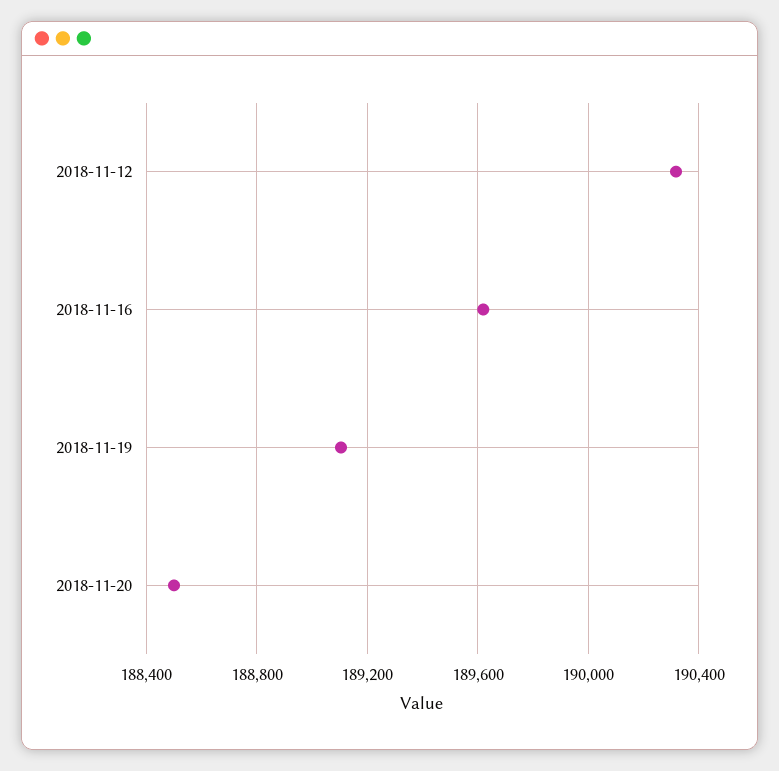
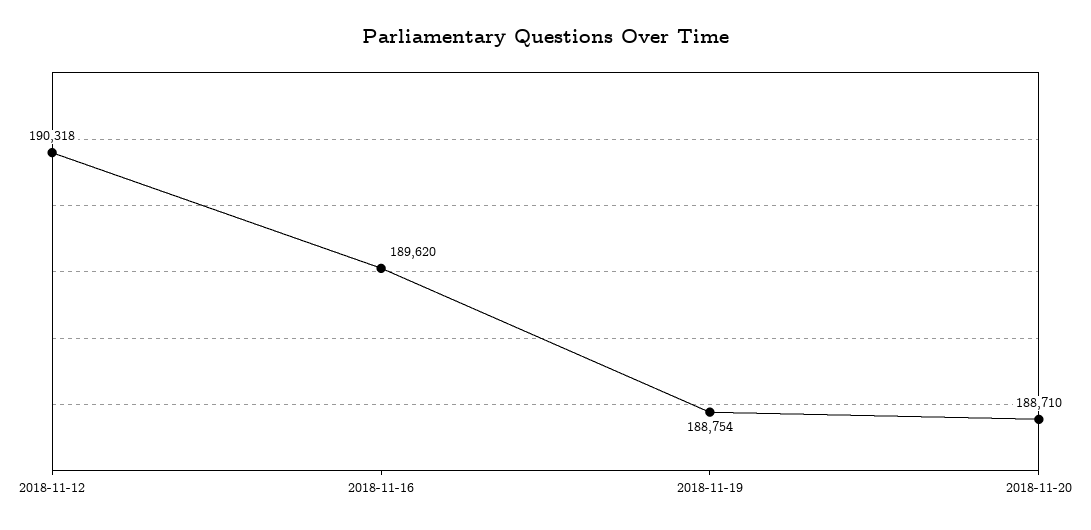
2018-11-19: 189100 -> 188754
2018-11-20: 188500 -> 188710

